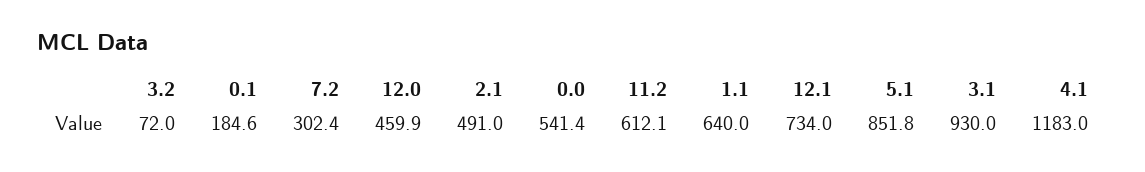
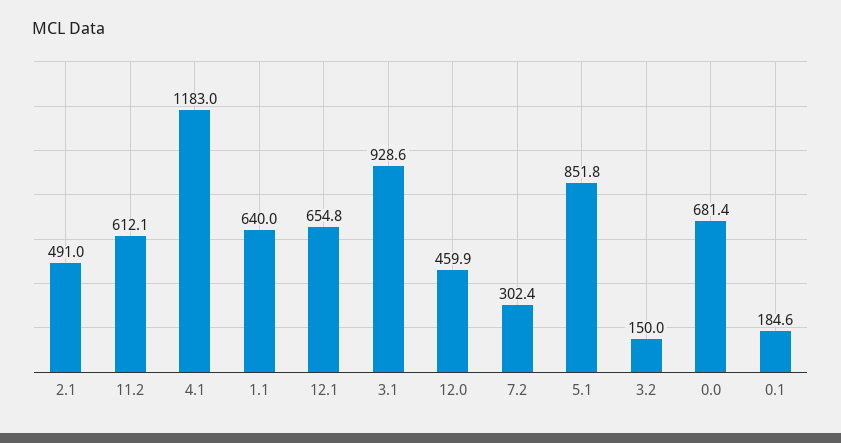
3.2: 72 -> 150
0.0: 541.4 -> 681.4
12.1: 734 -> 654.8
3.1: 930 -> 928.6

